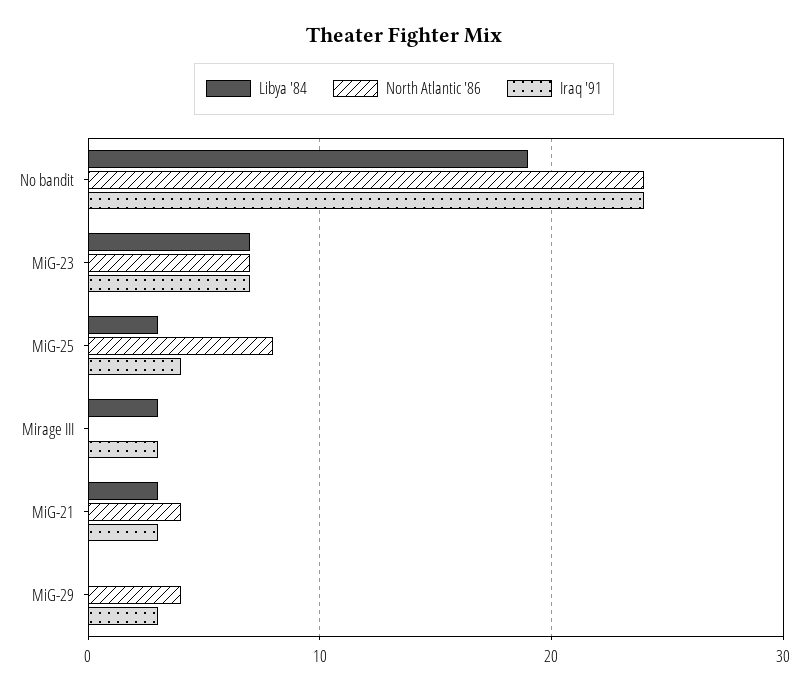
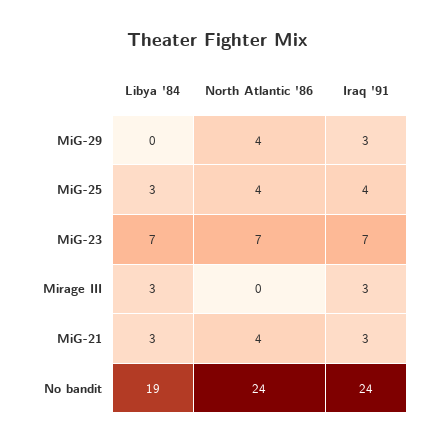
North Atlantic '86, MiG-25: 8 -> 4

